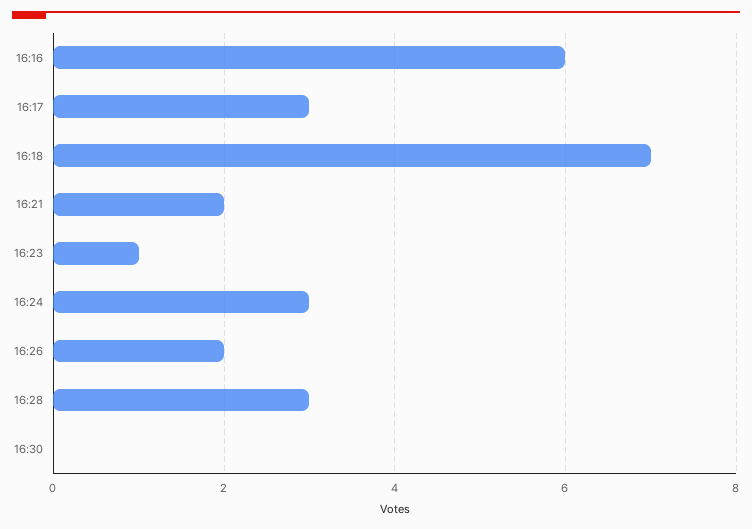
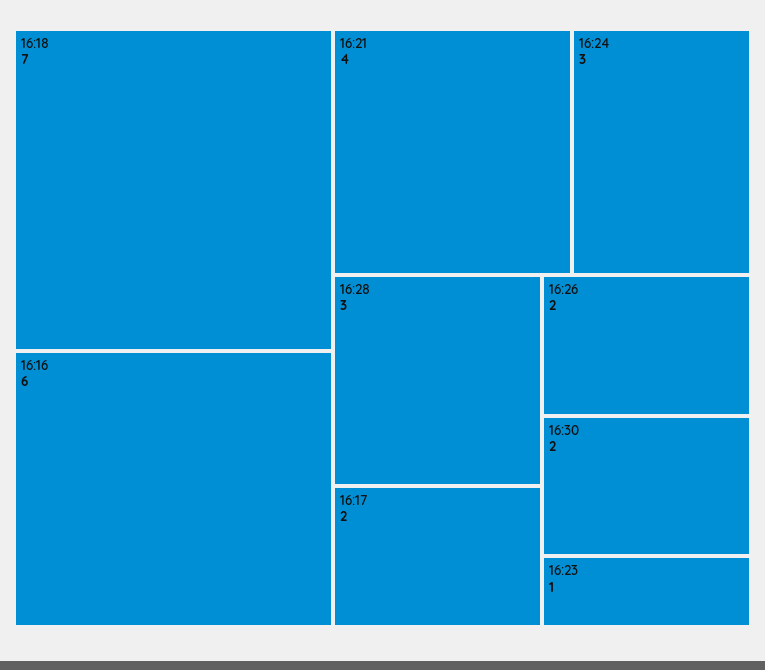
16:17: 3 -> 2
16:21: 2 -> 4
16:30: 0 -> 2

